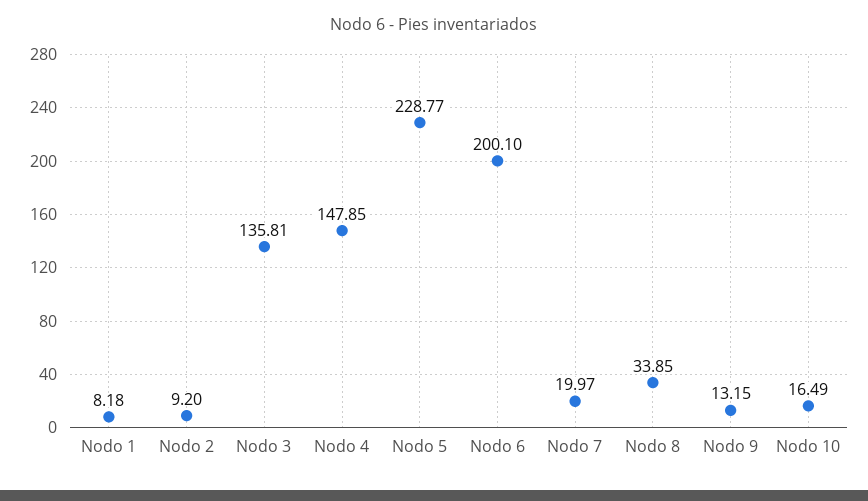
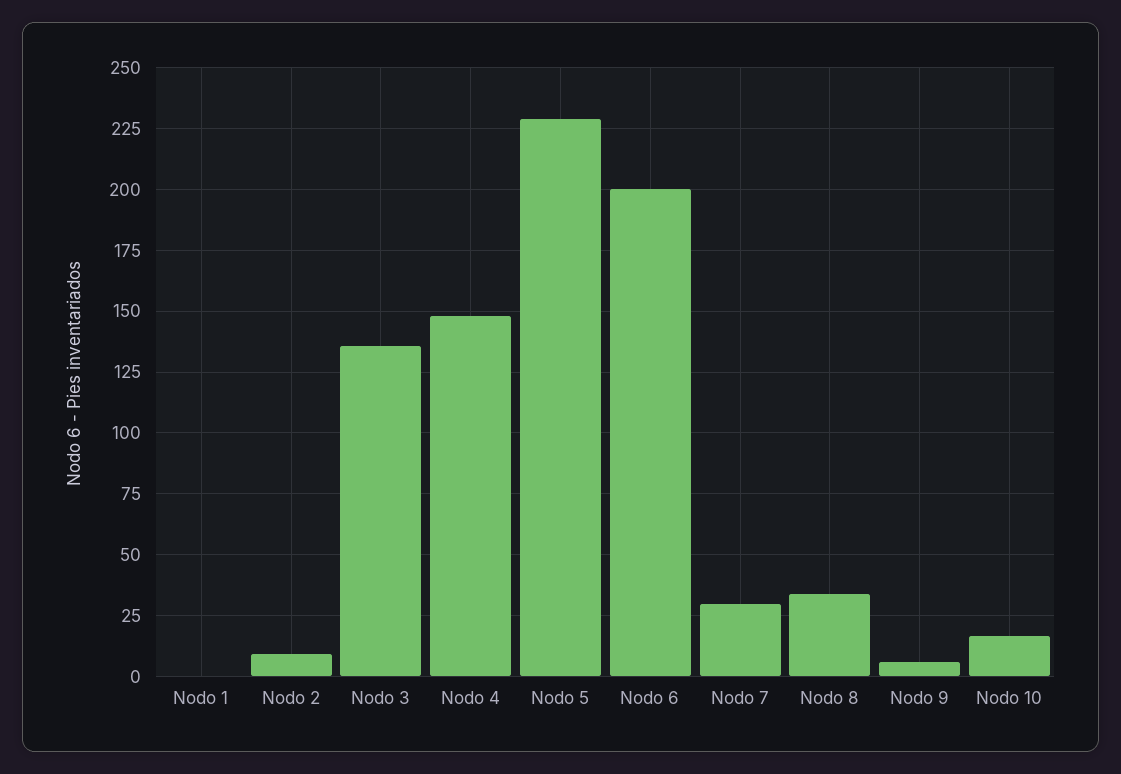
Nodo 1: 8.18 -> 0
Nodo 7: 19.97 -> 30
Nodo 9: 13.15 -> 5

